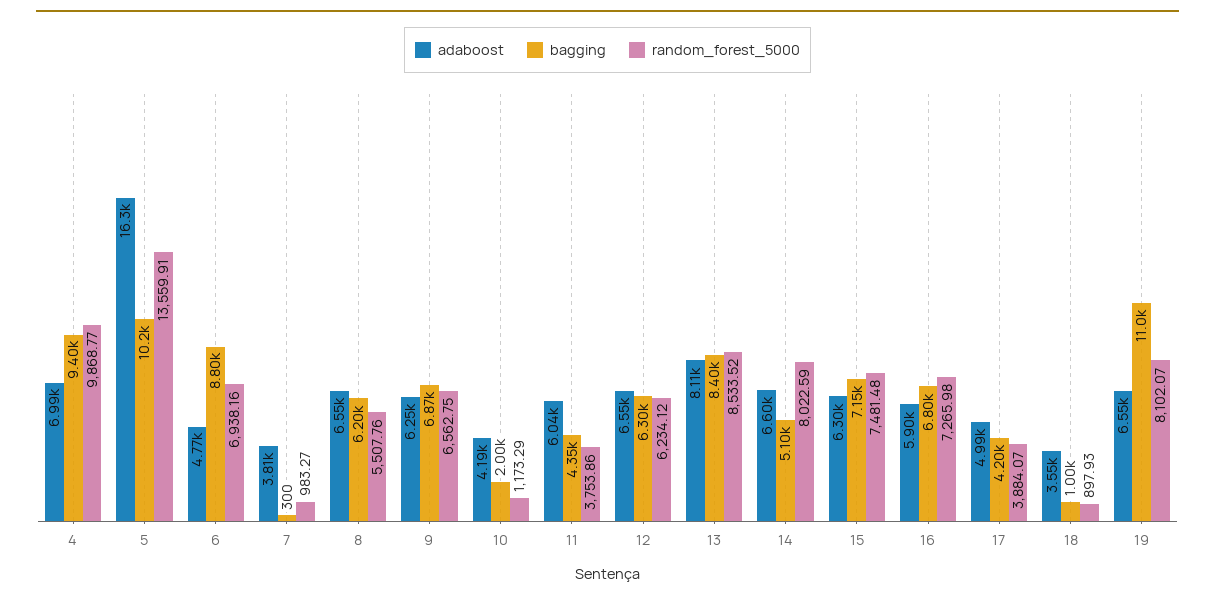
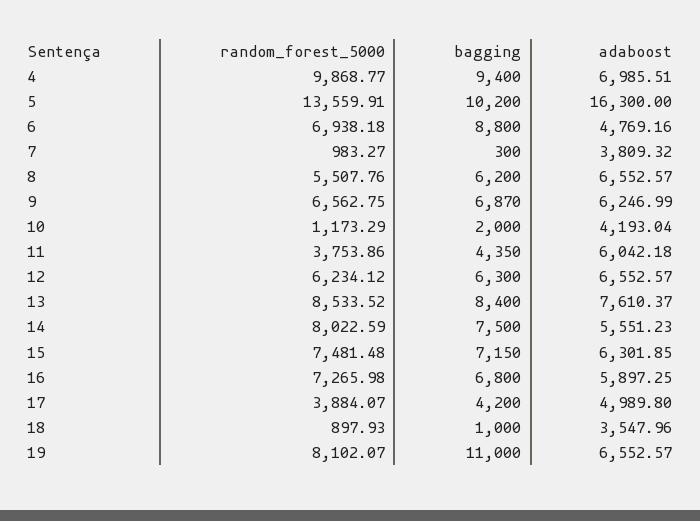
random_forest_5000, 6: 6938.16 -> 6938.18
adaboost, 13: 8110 -> 7610.37
adaboost, 14: 6600 -> 5551.23
bagging, 14: 5100 -> 7500

